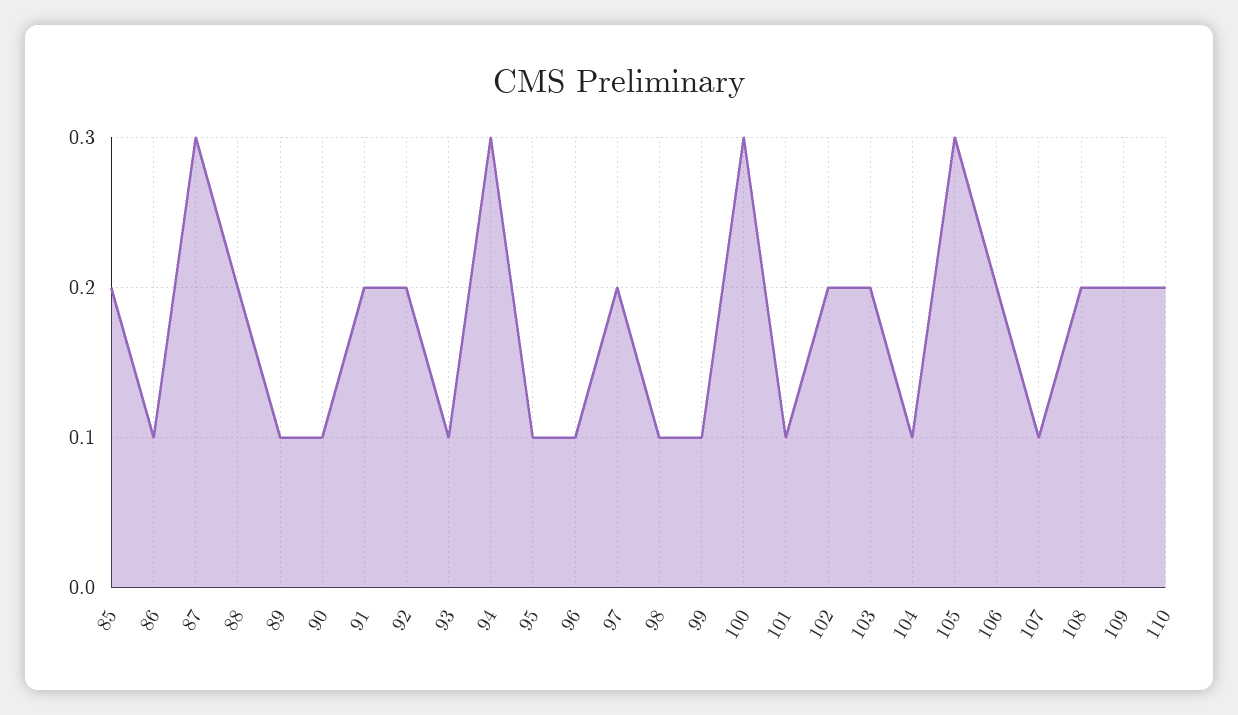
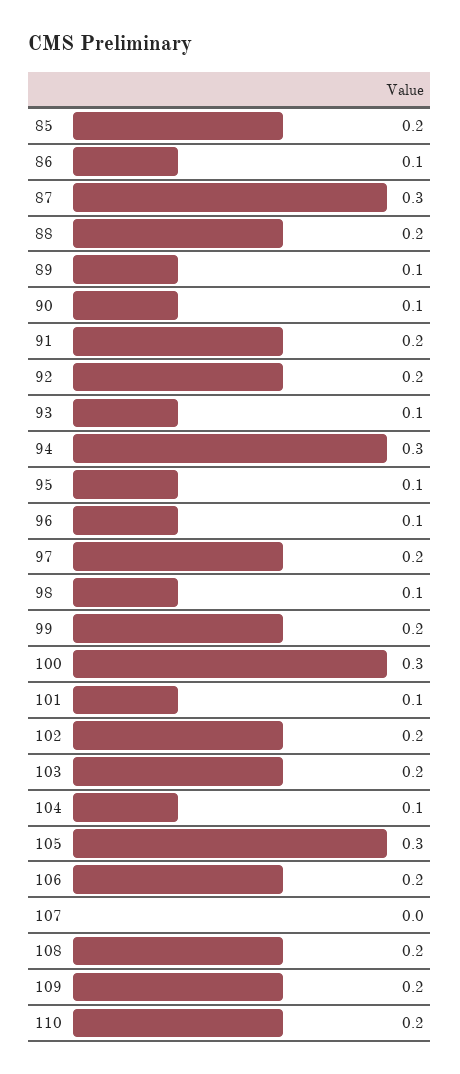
99: 0.1 -> 0.2
107: 0.1 -> 0

